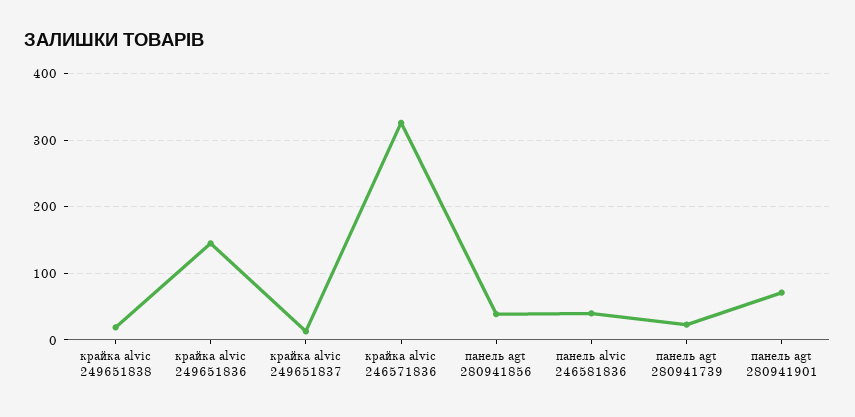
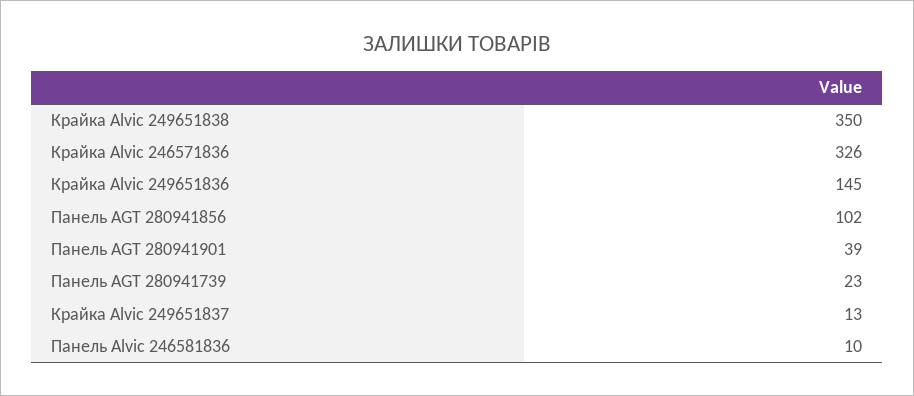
крайка alvic 249651838: 20 -> 350
панель agt 280941856: 40 -> 102
панель alvic 246581836: 40 -> 10
панель agt 280941901: 70 -> 39

